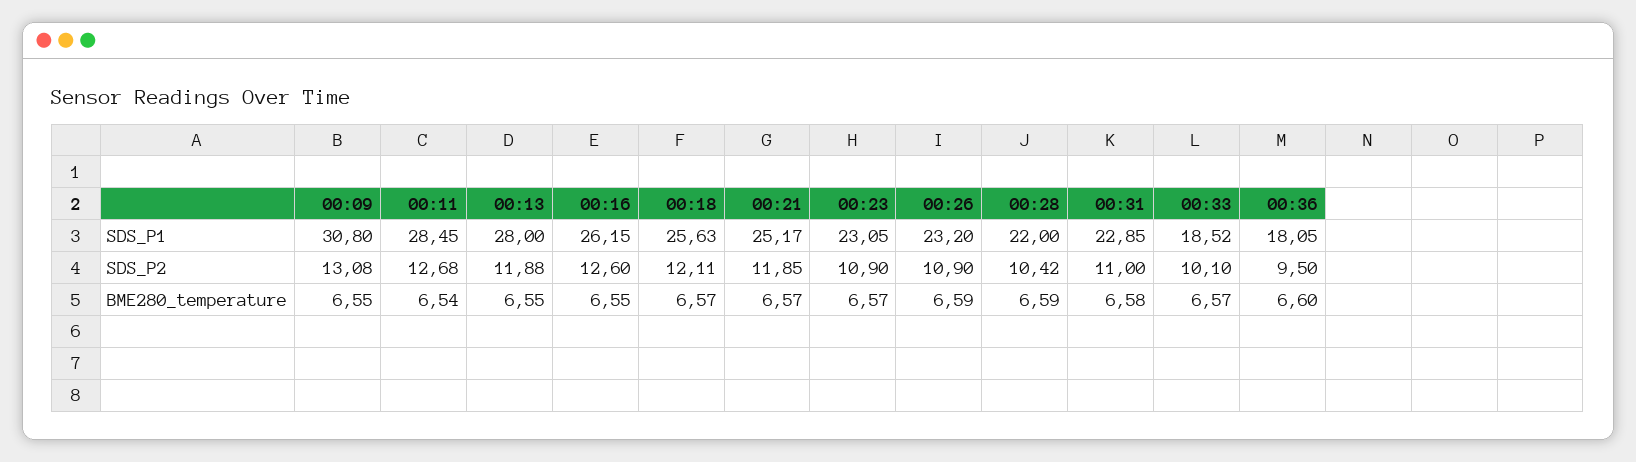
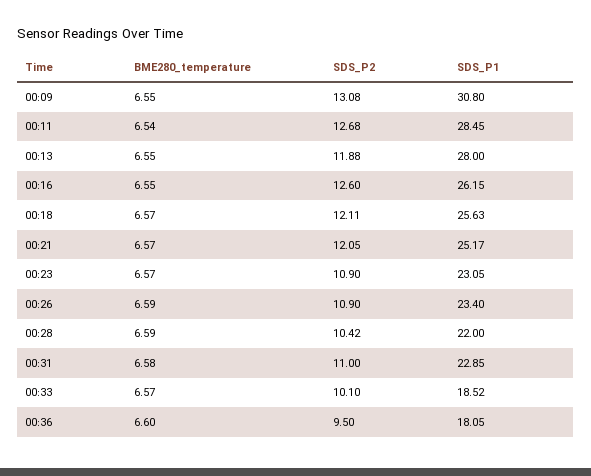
00:26, SDS_P1: 23.2 -> 23.4
00:21, SDS_P2: 11.85 -> 12.05

